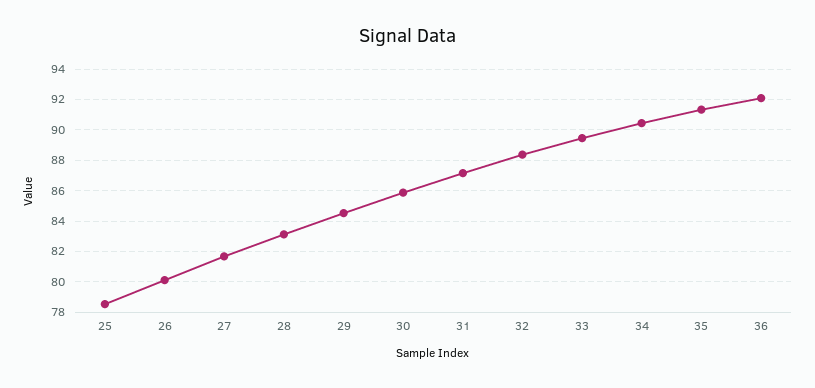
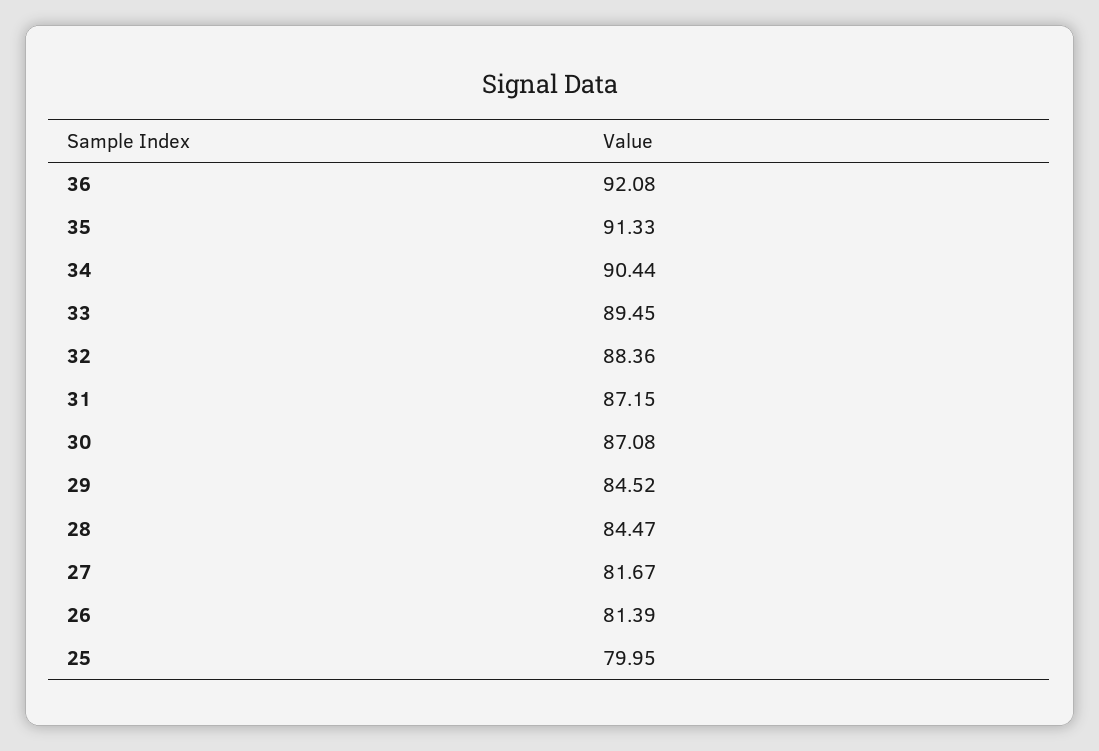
25: 78.5 -> 79.95
26: 80 -> 81.39
28: 83 -> 84.47
30: 86 -> 87.08

